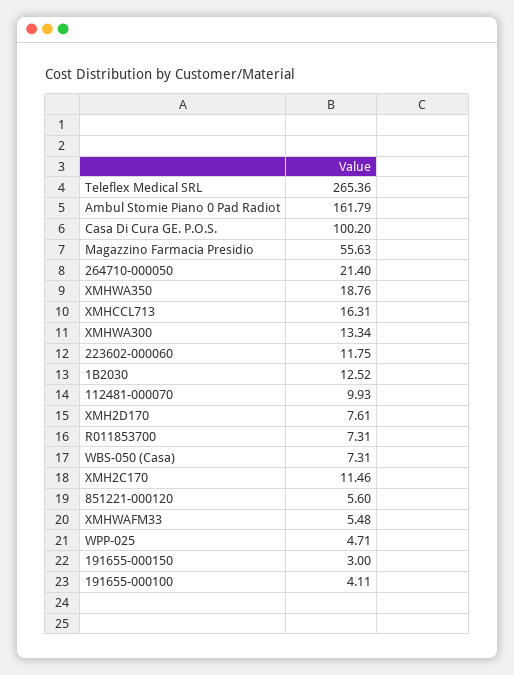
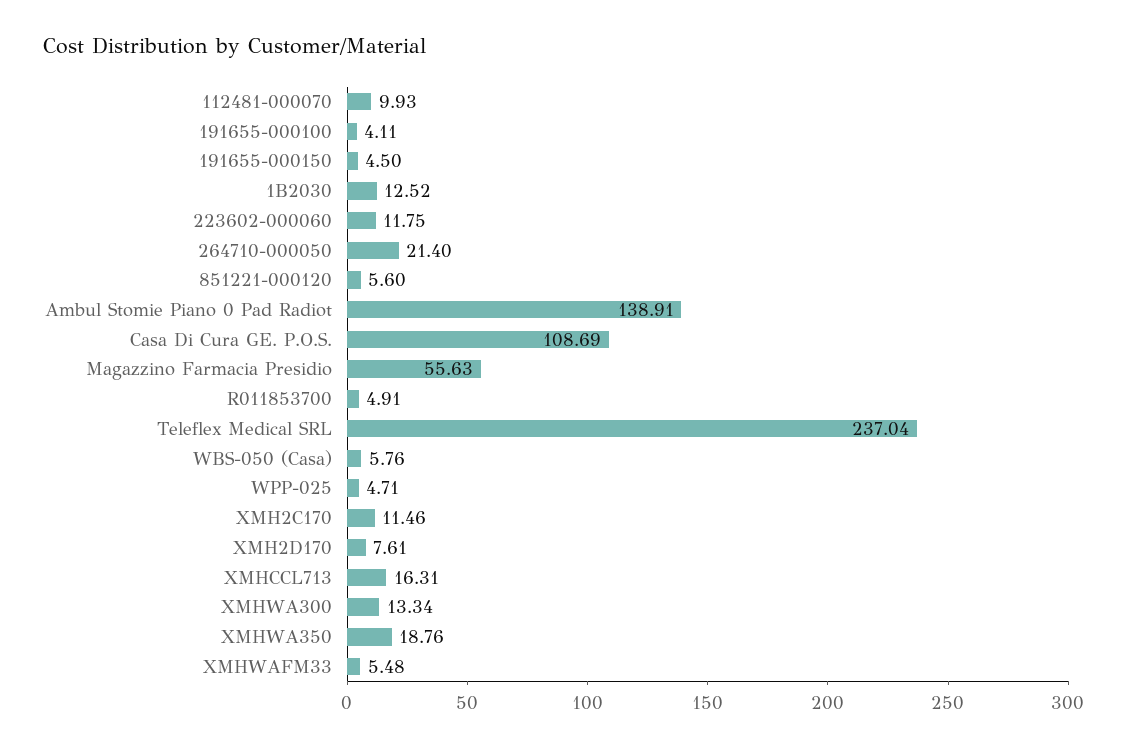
Teleflex Medical SRL: 265.36 -> 237.04
Ambul Stomie Piano 0 Pad Radiot: 161.79 -> 138.91
Casa Di Cura GE. P.O.S.: 100.2 -> 108.69
R011853700: 7.31 -> 4.91
WBS-050 (Casa): 7.31 -> 5.76
191655-000150: 3 -> 4.5

